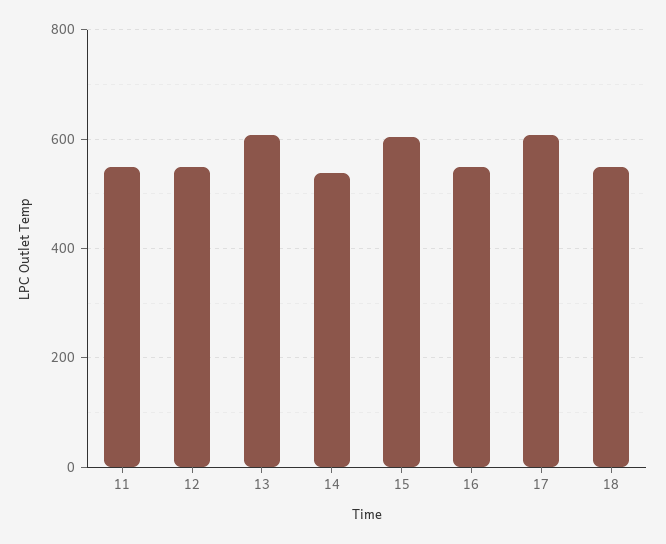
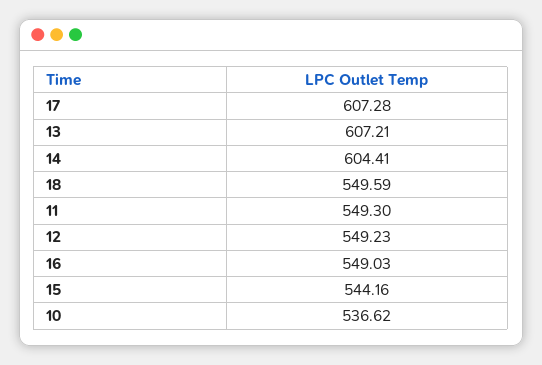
14: 540 -> 604.41
15: 600 -> 544.16
10: none -> 536.62

